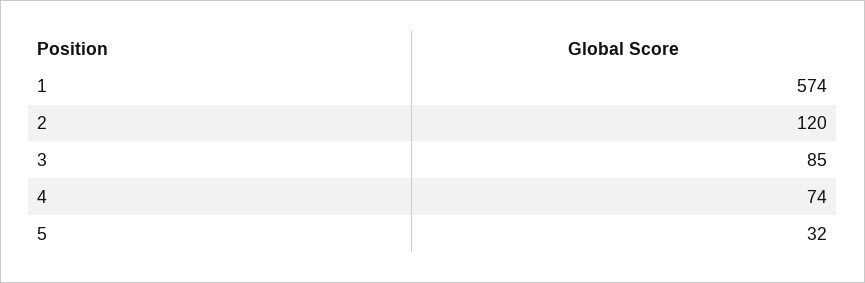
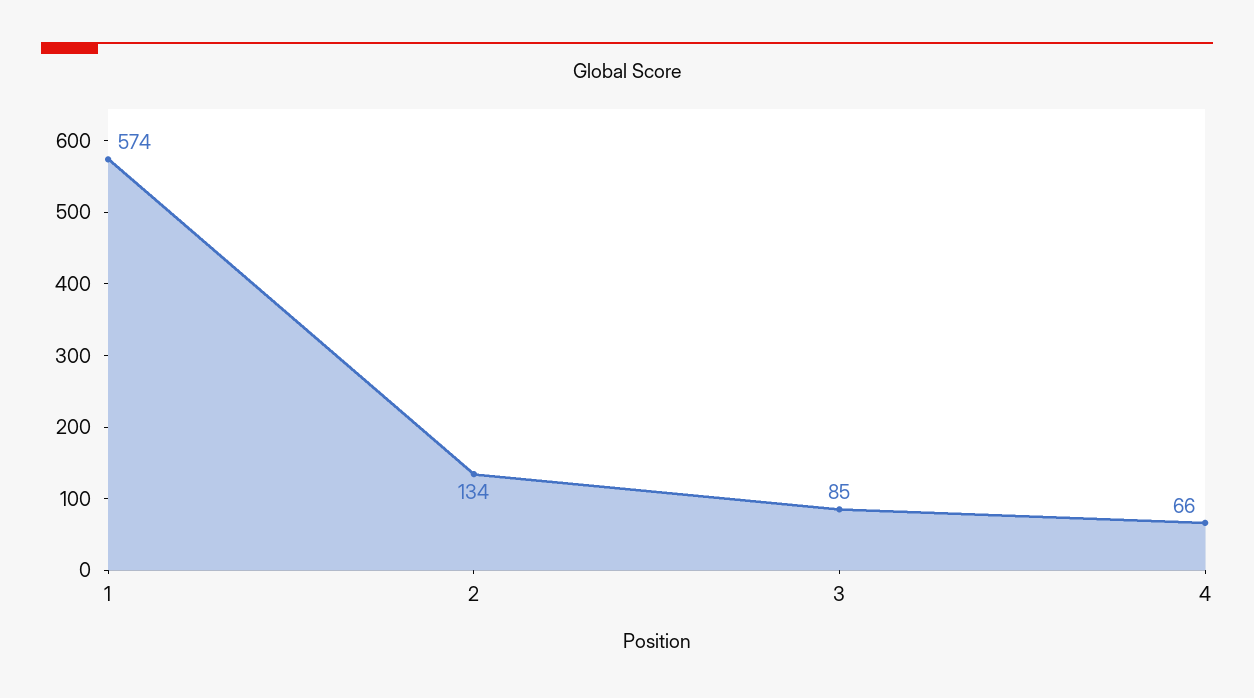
2: 120 -> 134
4: 74 -> 66
5: 32 -> none

